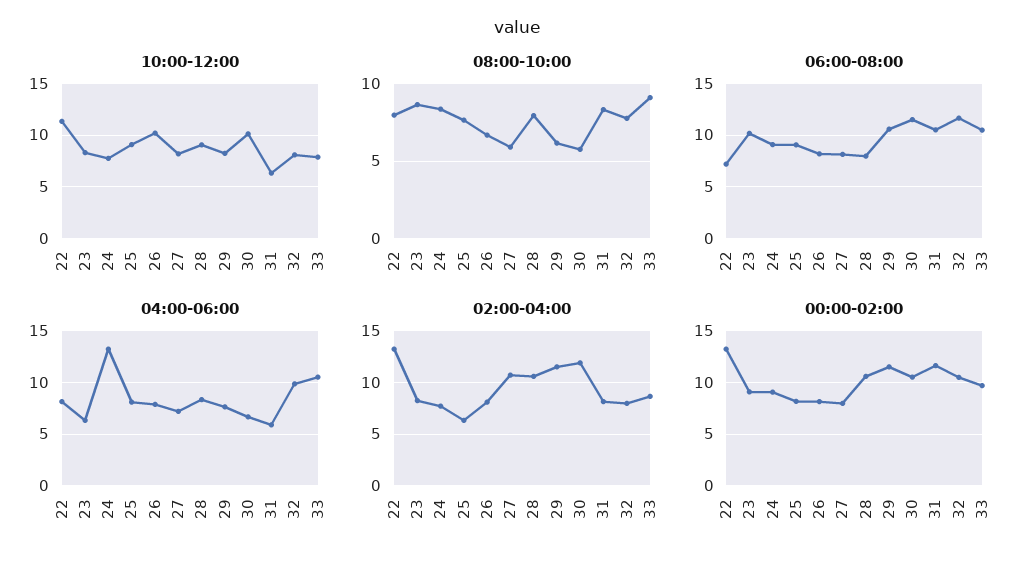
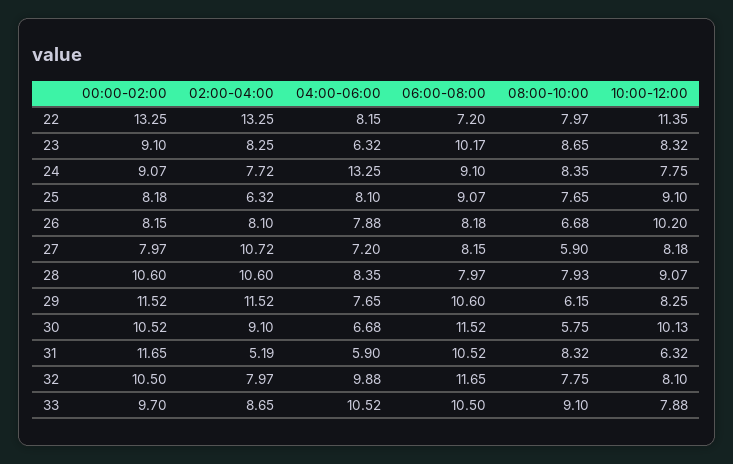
02:00-04:00, 30: 12 -> 9.1
02:00-04:00, 31: 8 -> 5.19

